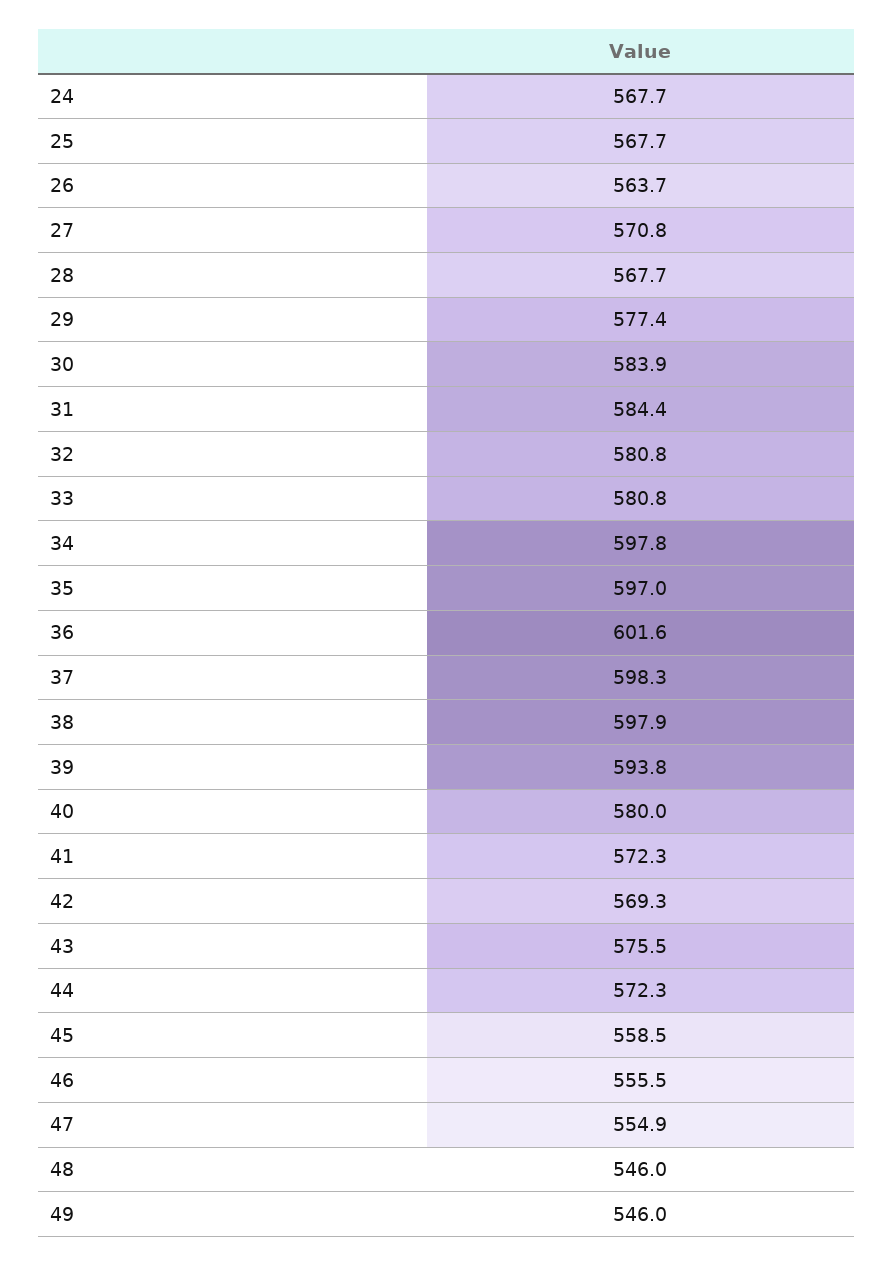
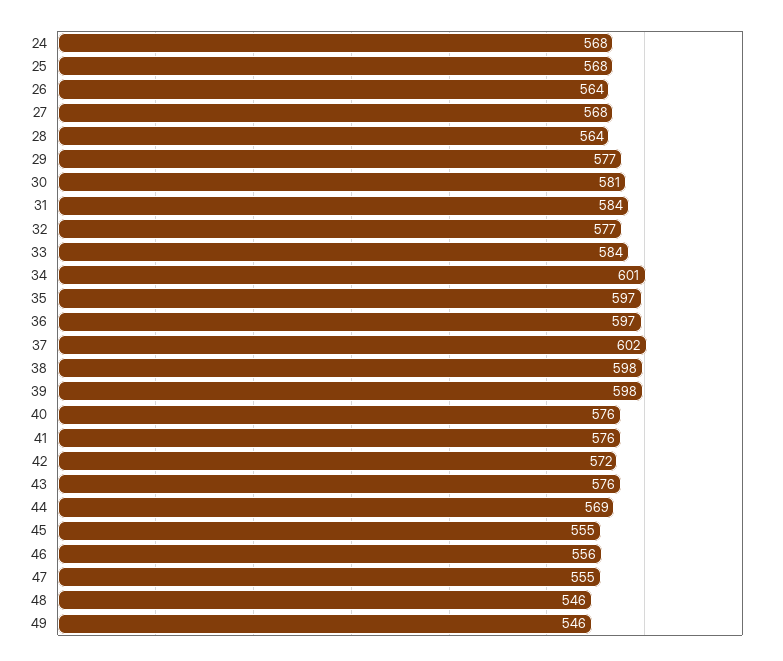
27: 570.8 -> 568
28: 567.7 -> 564
30: 583.9 -> 581
32: 580.8 -> 577
33: 580.8 -> 584
34: 597.8 -> 601
36: 601.6 -> 597
37: 598.3 -> 602
39: 593.8 -> 598
40: 580 -> 576
41: 572.3 -> 576
42: 569.3 -> 572
44: 572.3 -> 569
45: 558.5 -> 555

